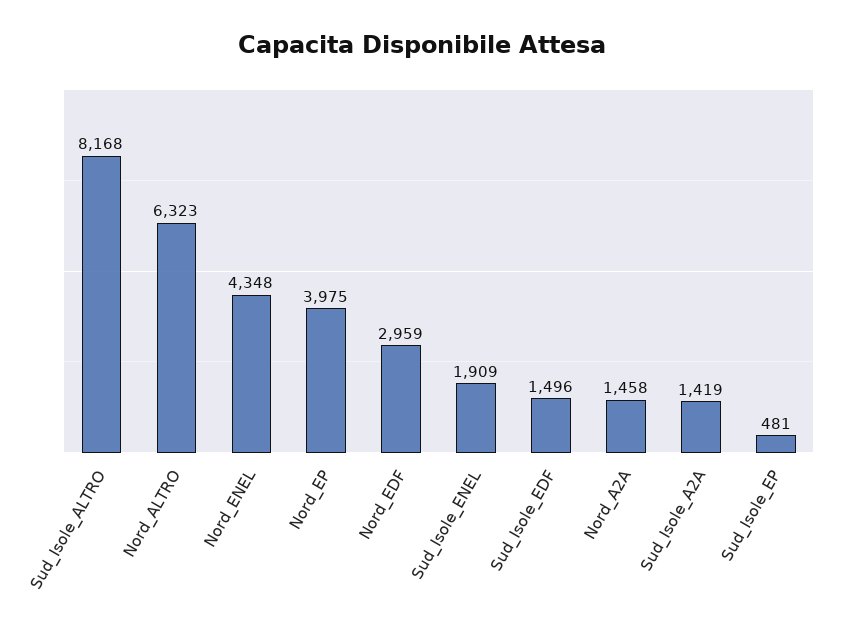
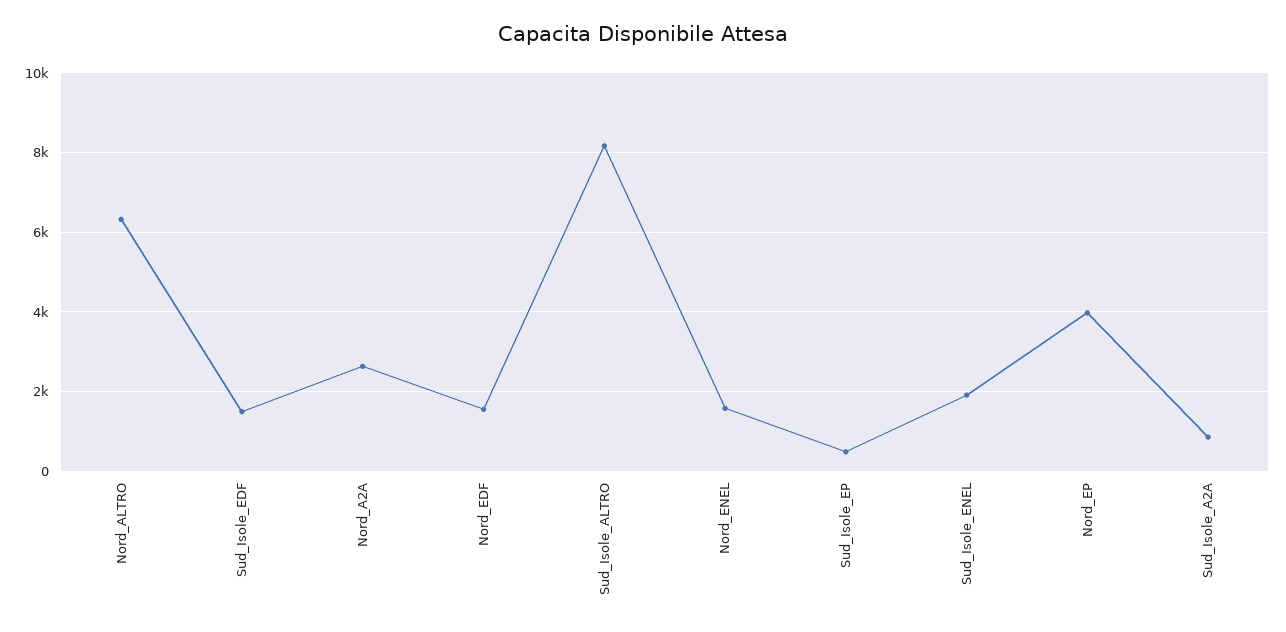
Nord_ENEL: 4348 -> 1600
Nord_EDF: 2959 -> 1600
Nord_A2A: 1458 -> 2600
Sud_Isole_A2A: 1419 -> 800

